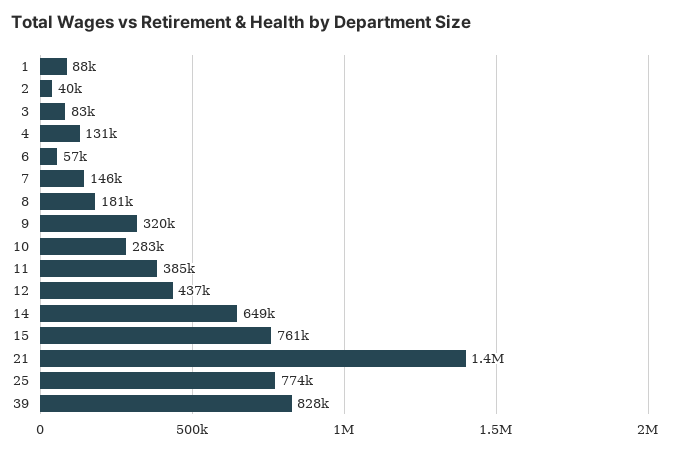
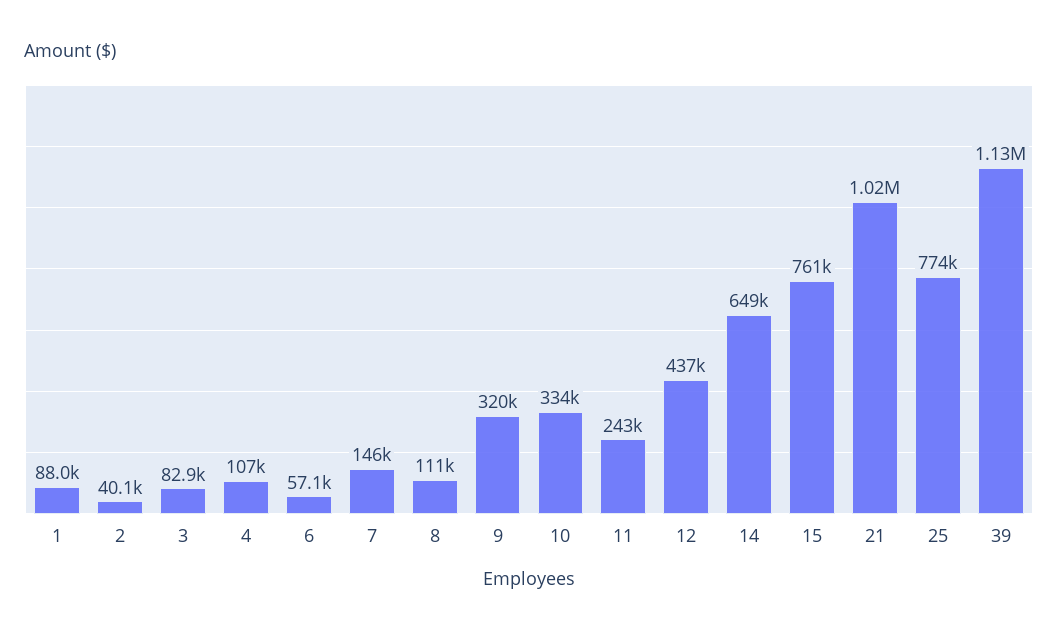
4: 131000 -> 107000
8: 181000 -> 111000
10: 283000 -> 334000
11: 385000 -> 243000
21: 1400000 -> 1020000
39: 828000 -> 1130000

